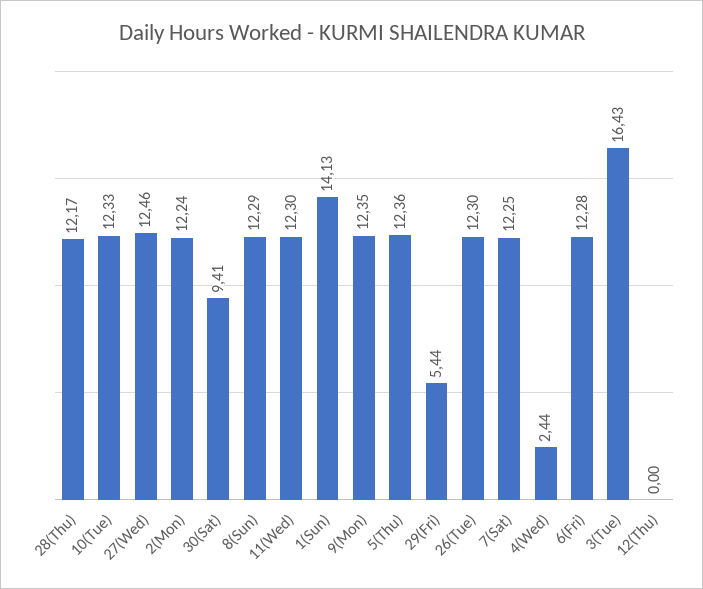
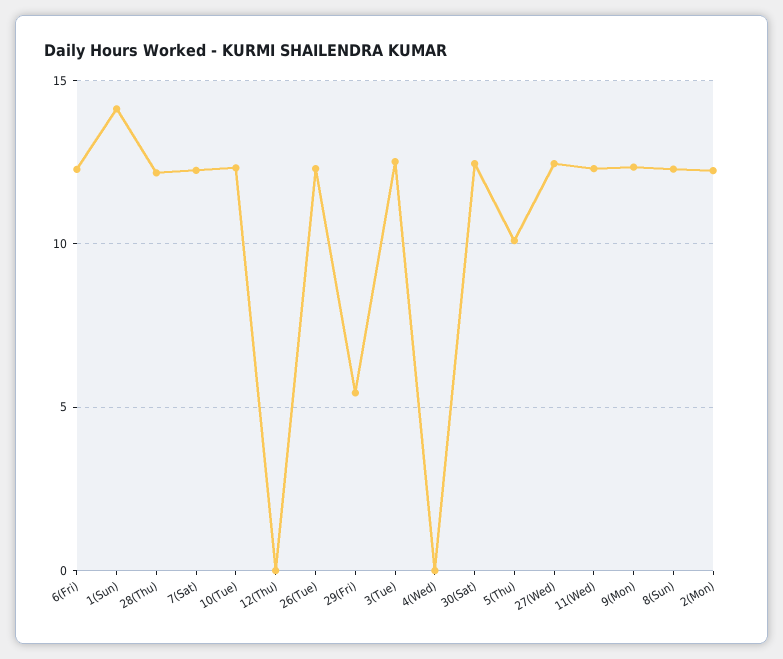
30(Sat): 9.41 -> 12.5
5(Thu): 12.36 -> 10
4(Wed): 2.44 -> 0
3(Tue): 16.43 -> 12.5

